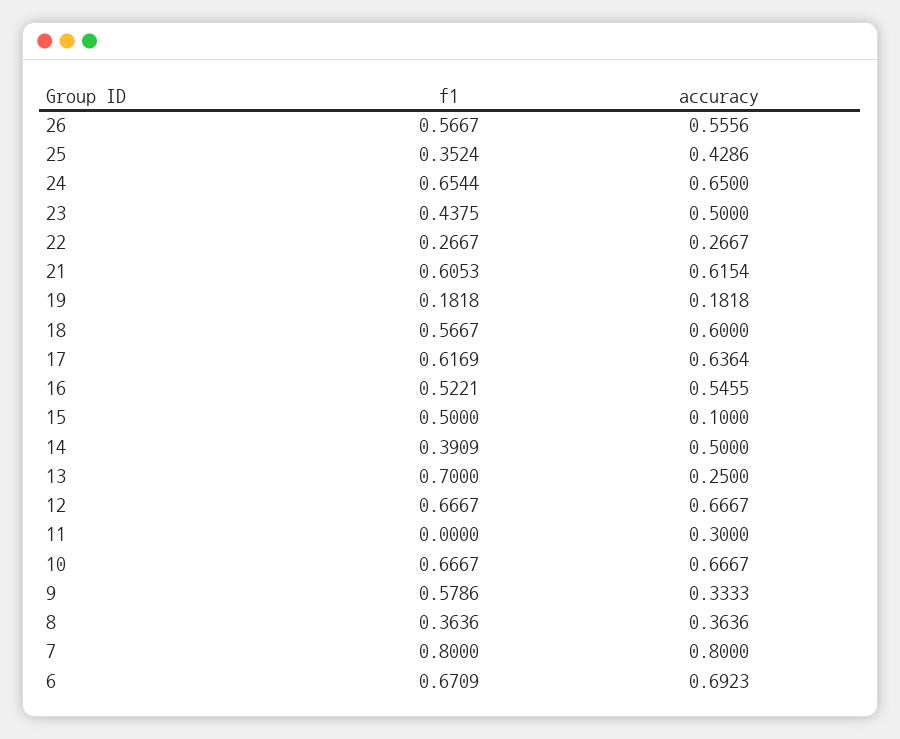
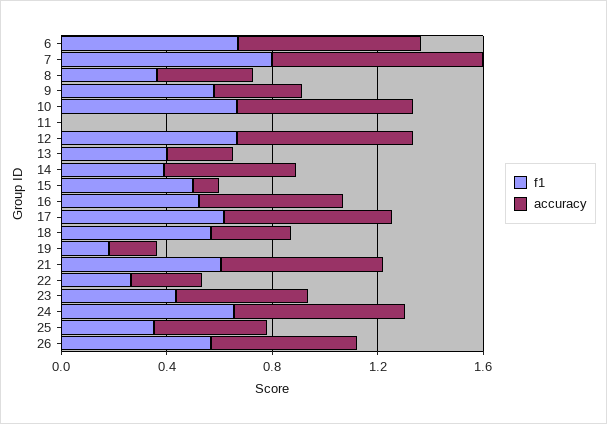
accuracy, 18: 0.6 -> 0.3
f1, 13: 0.7 -> 0.4
accuracy, 11: 0.3 -> 0

